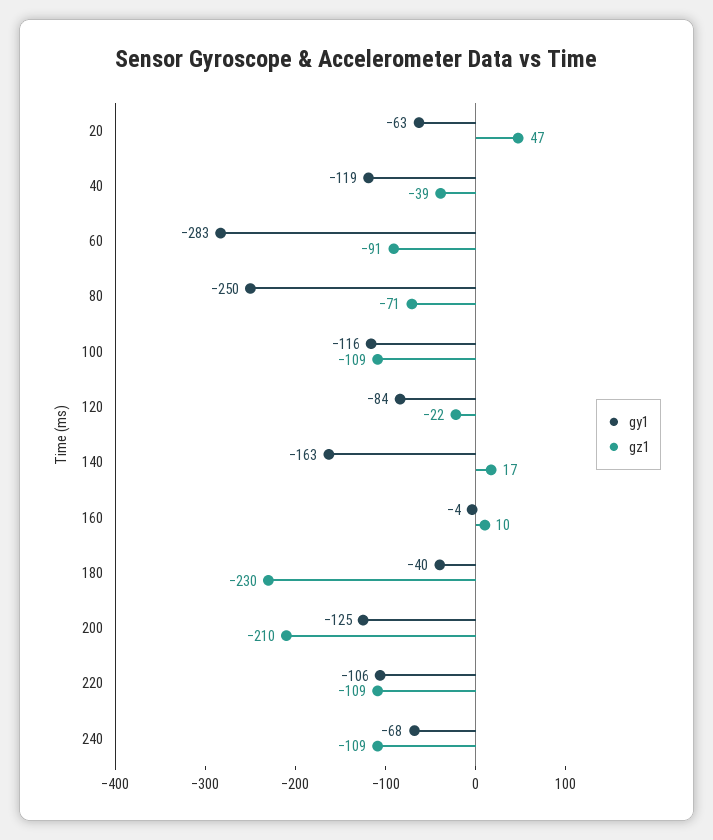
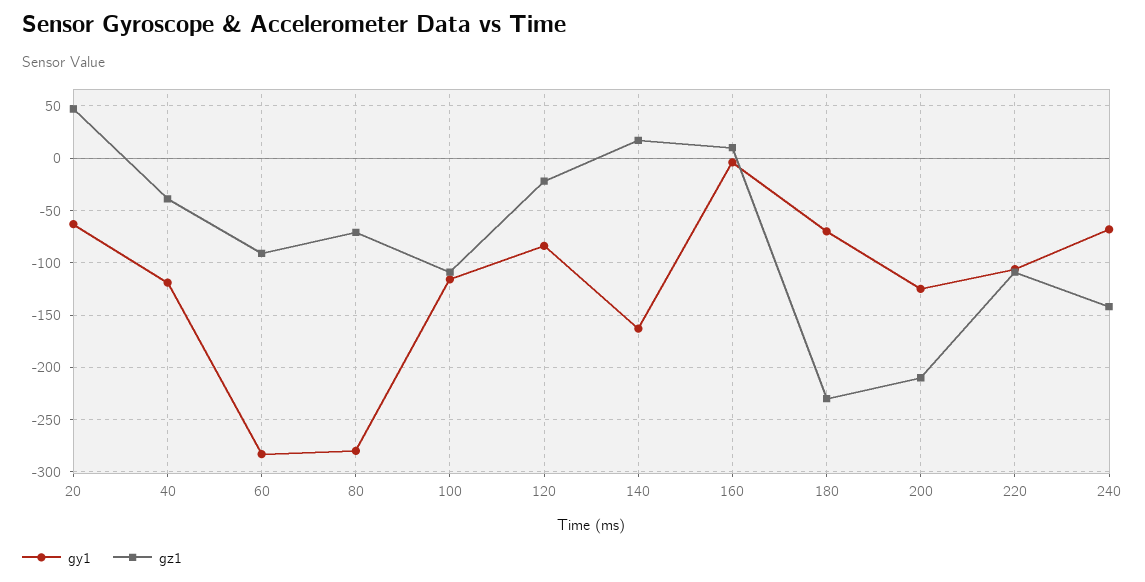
gy1, 80: -250 -> -280
gy1, 180: -40 -> -70
gz1, 240: -109 -> -140

